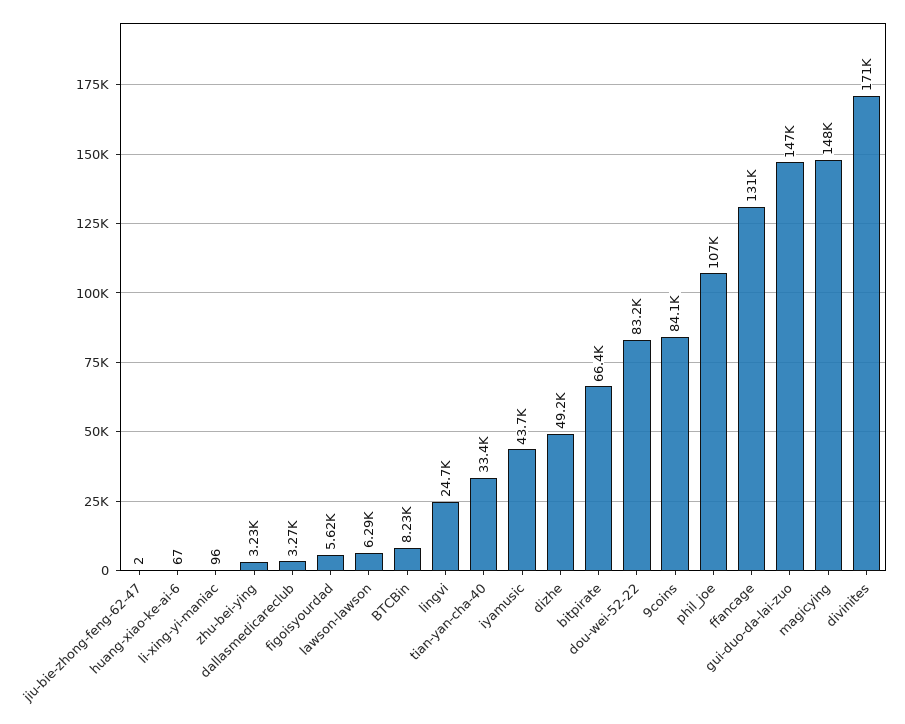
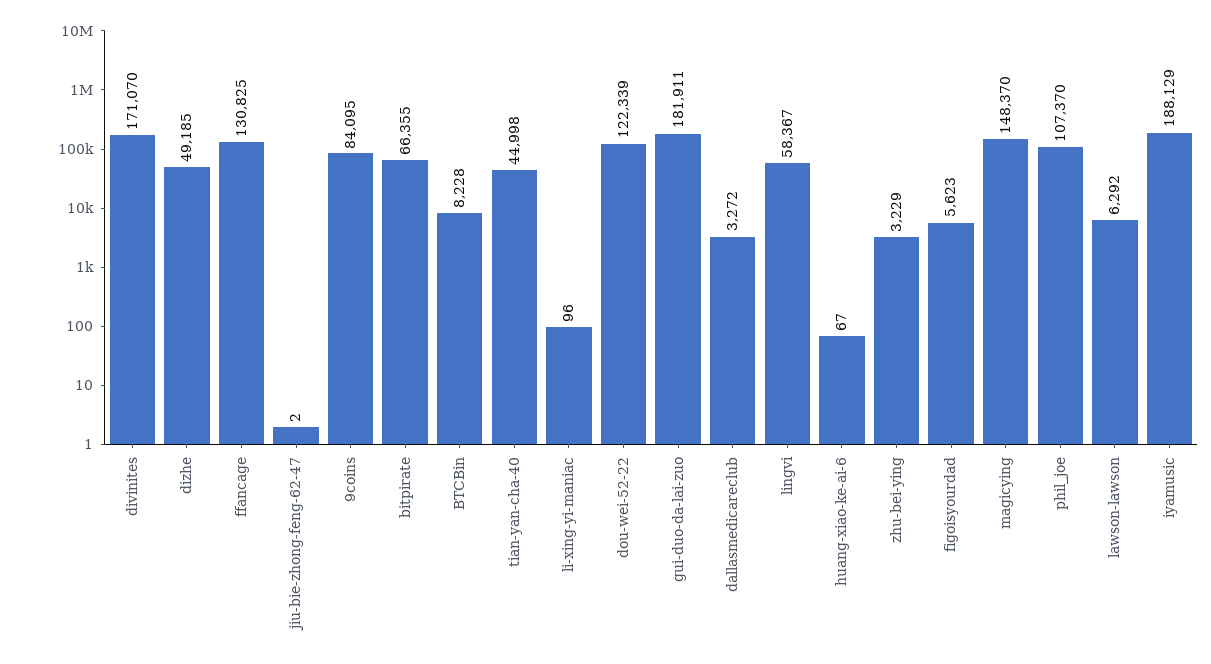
lingvi: 24700 -> 58367
tian-yan-cha-40: 33400 -> 44998
iyamusic: 43700 -> 188129
dou-wei-52-22: 83200 -> 122339
gui-duo-da-lai-zuo: 147000 -> 181911

